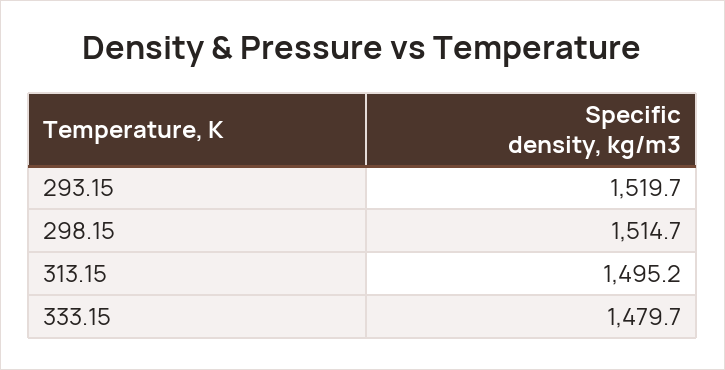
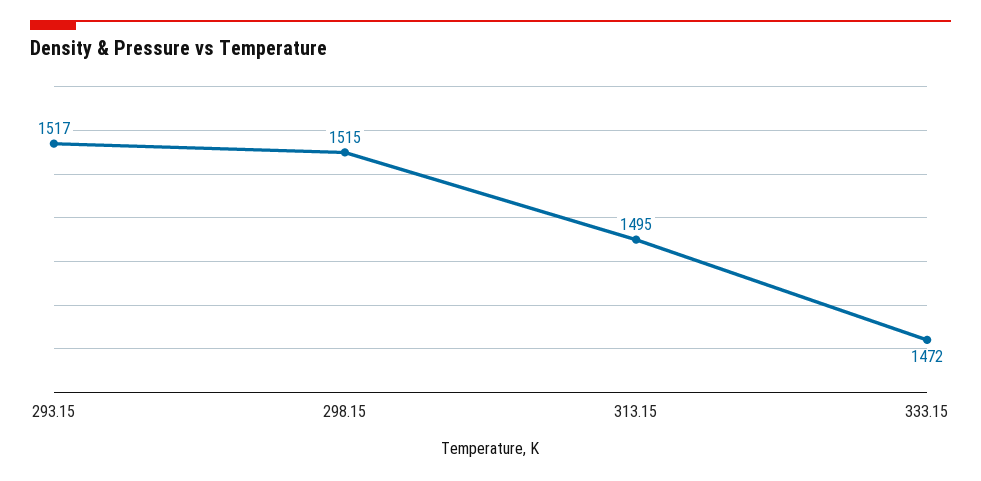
293.15: 1519.7 -> 1517
333.15: 1479.7 -> 1472

